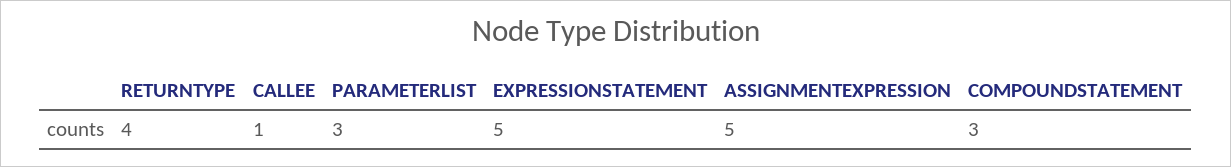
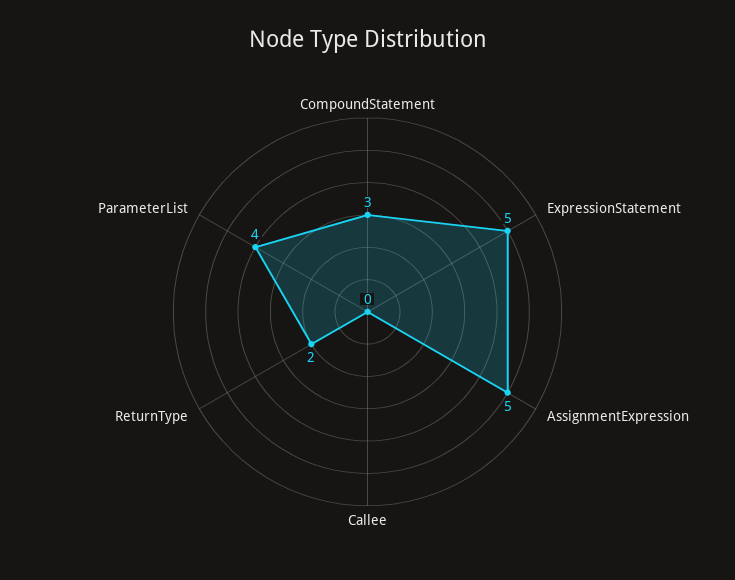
RETURNTYPE: 4 -> 2
CALLEE: 1 -> 0
PARAMETERLIST: 3 -> 4

